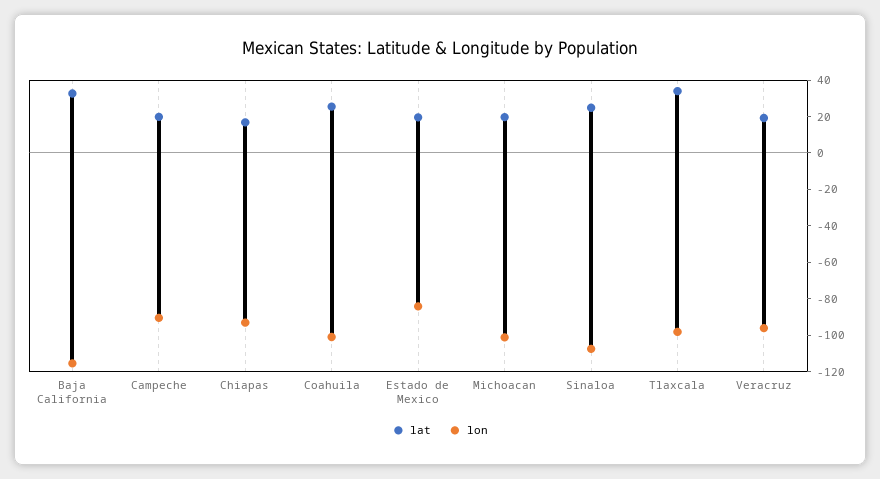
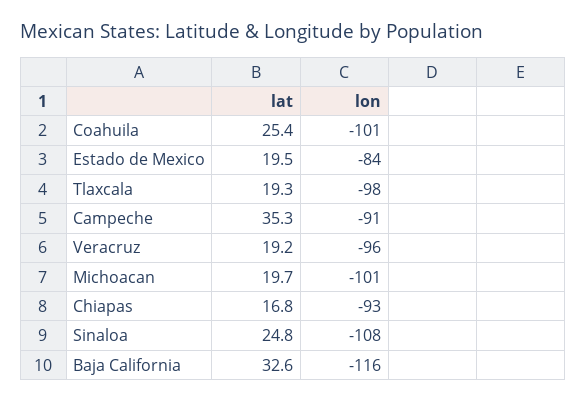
lat, Campeche: 20 -> 35.3
lat, Tlaxcala: 35 -> 19.3

